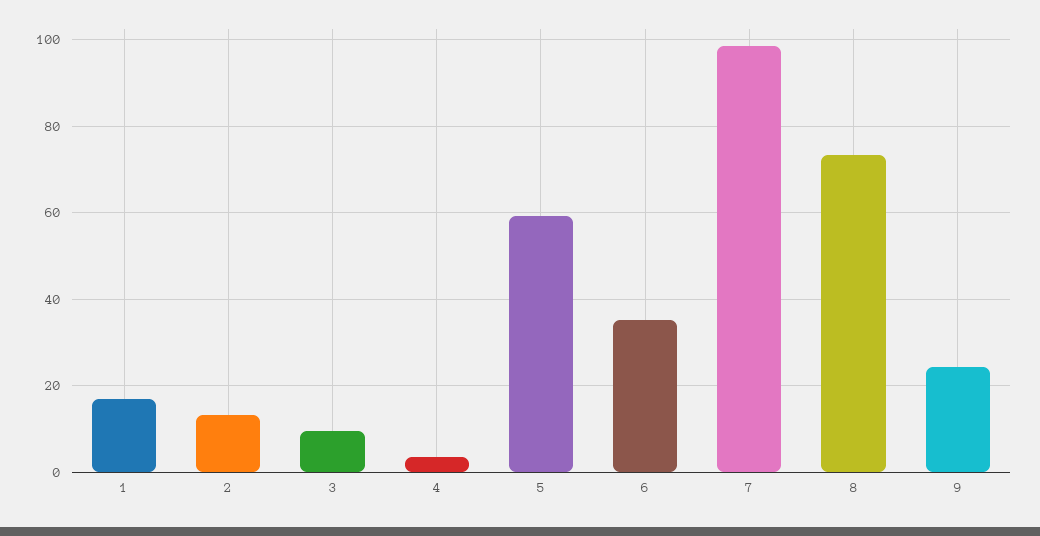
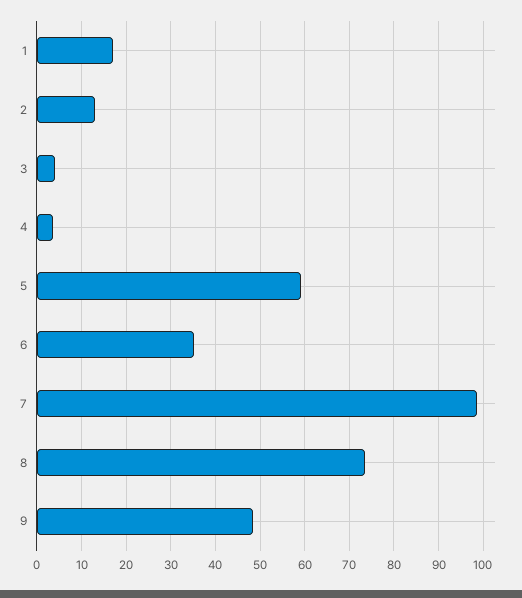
3: 10 -> 4
9: 24 -> 48

